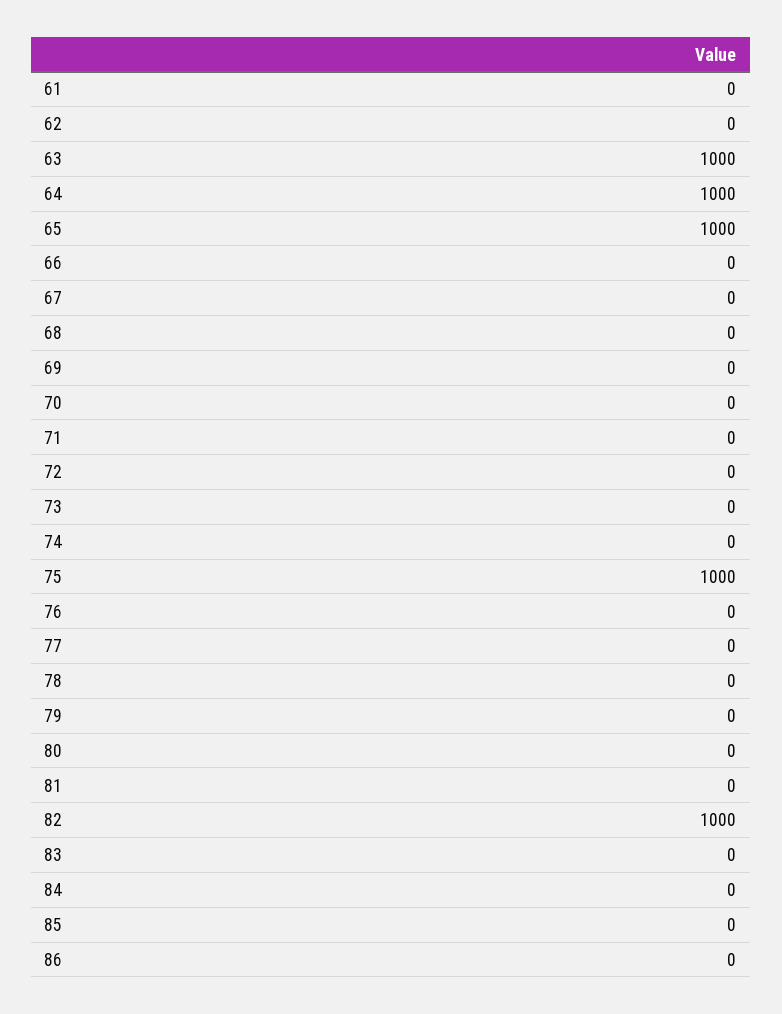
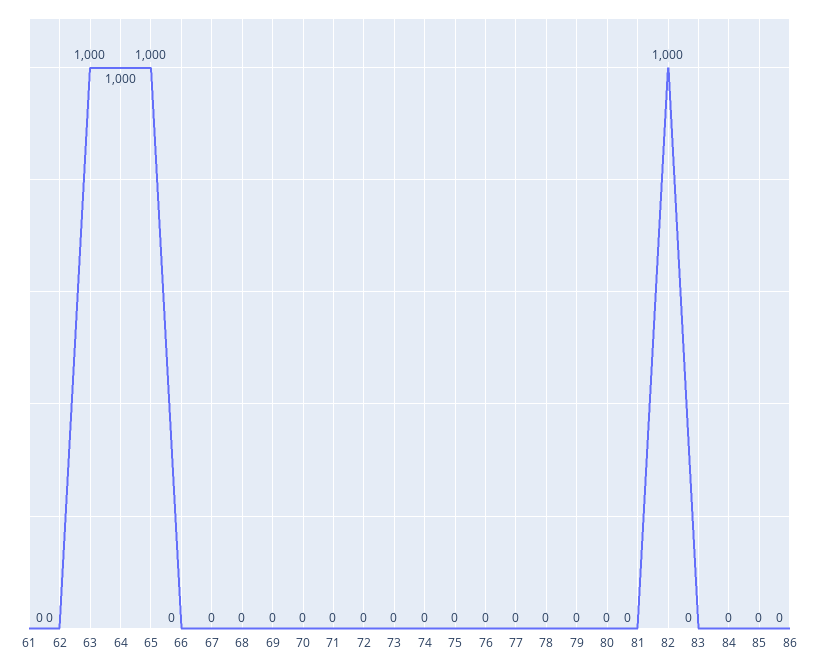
75: 1000 -> 0

